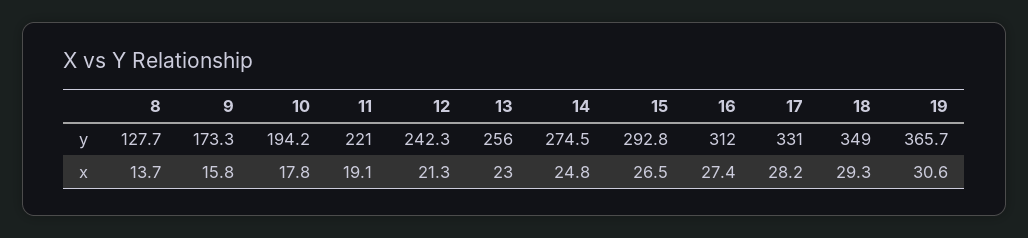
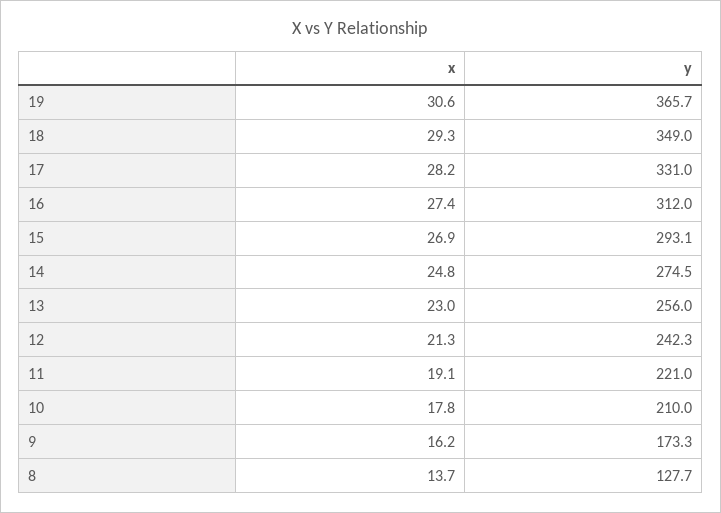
10, y: 194.2 -> 210
15, y: 292.8 -> 293.1
9, x: 15.8 -> 16.2
15, x: 26.5 -> 26.9

